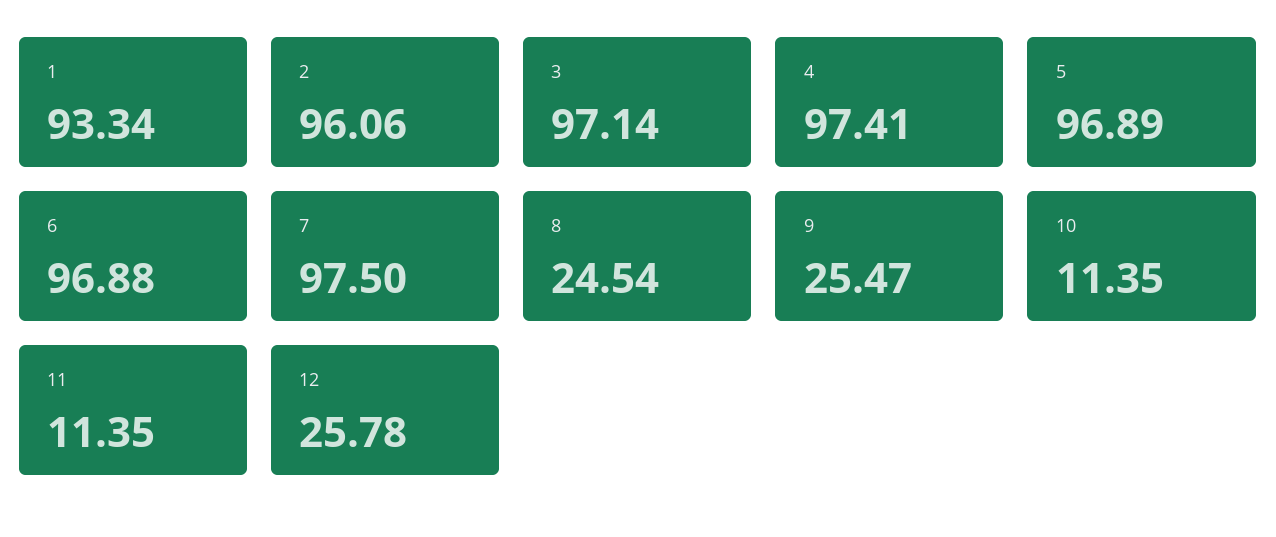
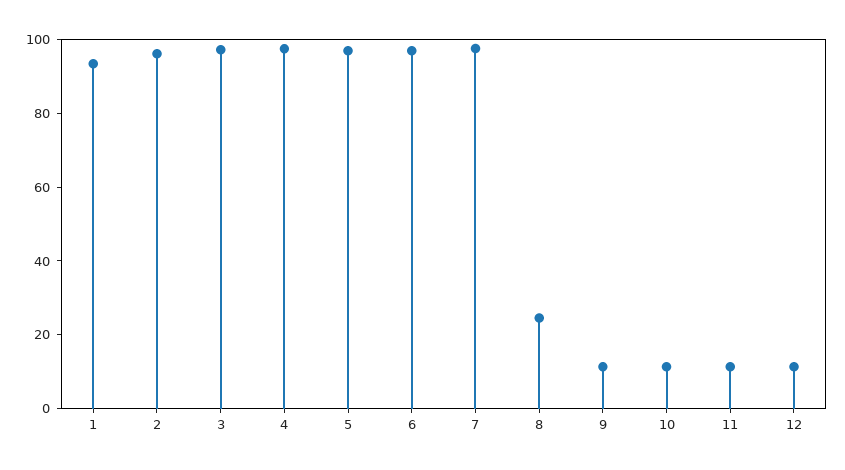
9: 25.47 -> 10
12: 25.78 -> 10

